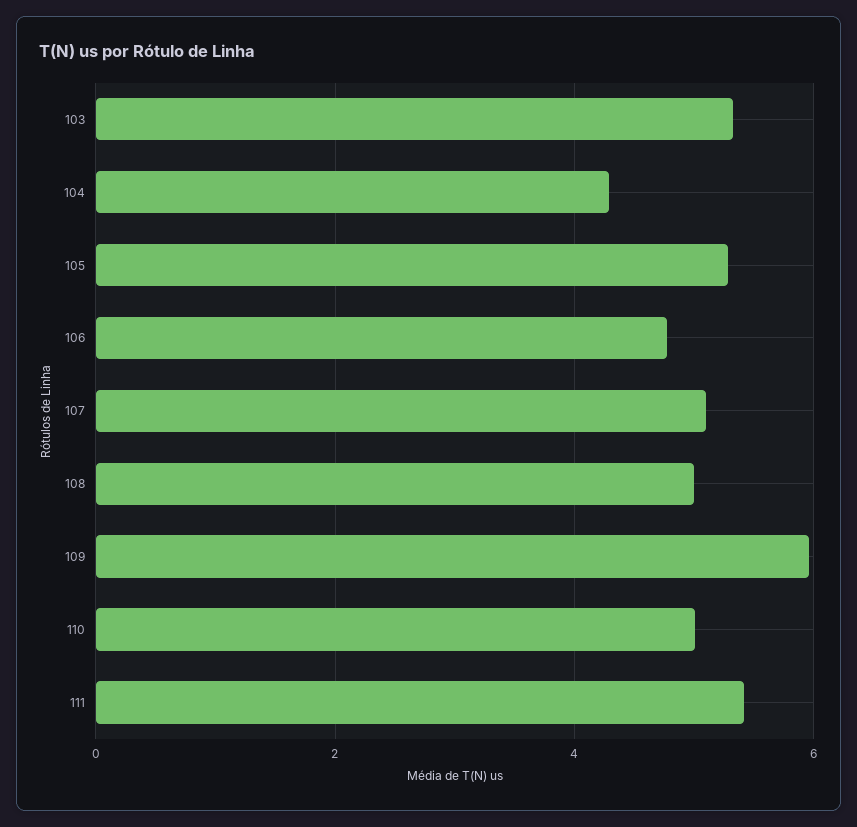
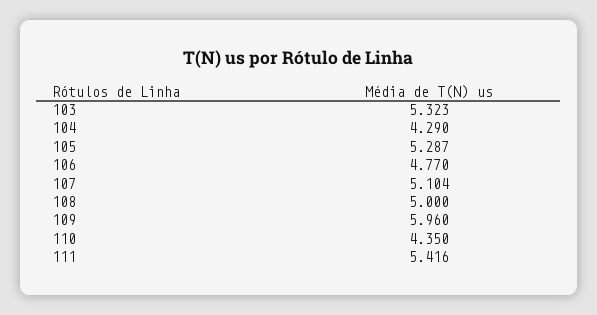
110: 5 -> 4.35

